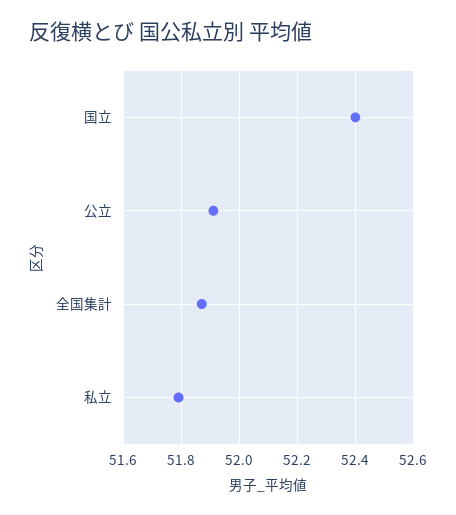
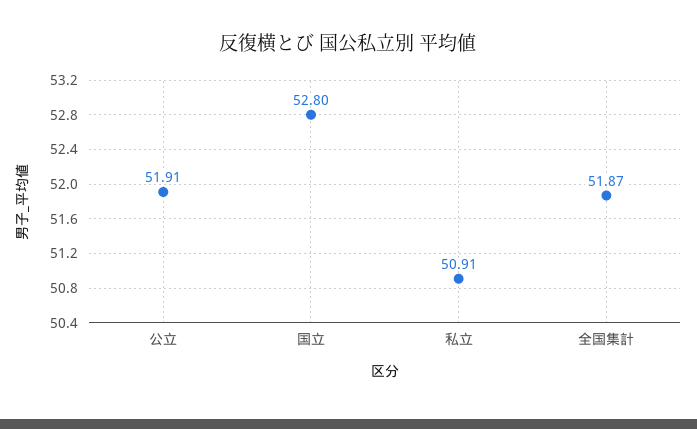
国立: 52.4 -> 52.8
私立: 51.8 -> 50.91

